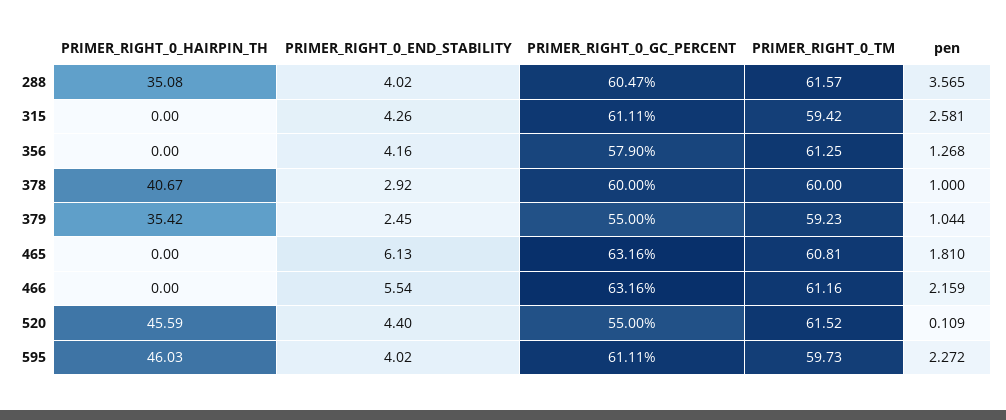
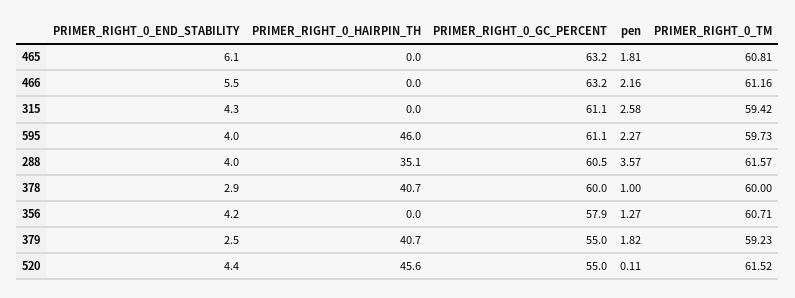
PRIMER_RIGHT_0_TM, 356: 61.25 -> 60.71
PRIMER_RIGHT_0_HAIRPIN_TH, 379: 35.42 -> 40.7
pen, 379: 1.044 -> 1.82

